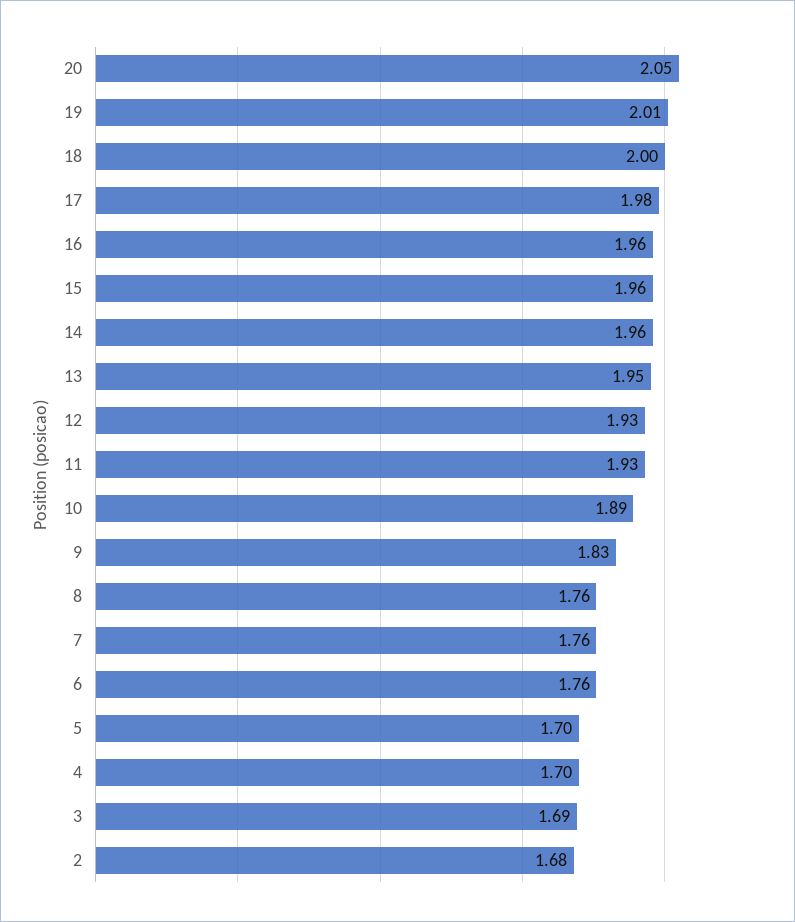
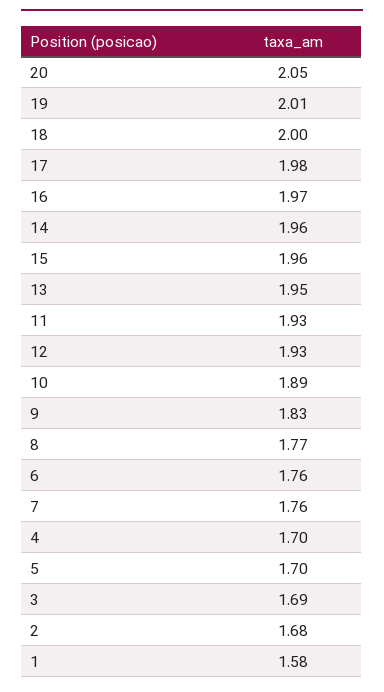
16: 1.96 -> 1.97
8: 1.76 -> 1.77
1: none -> 1.58

